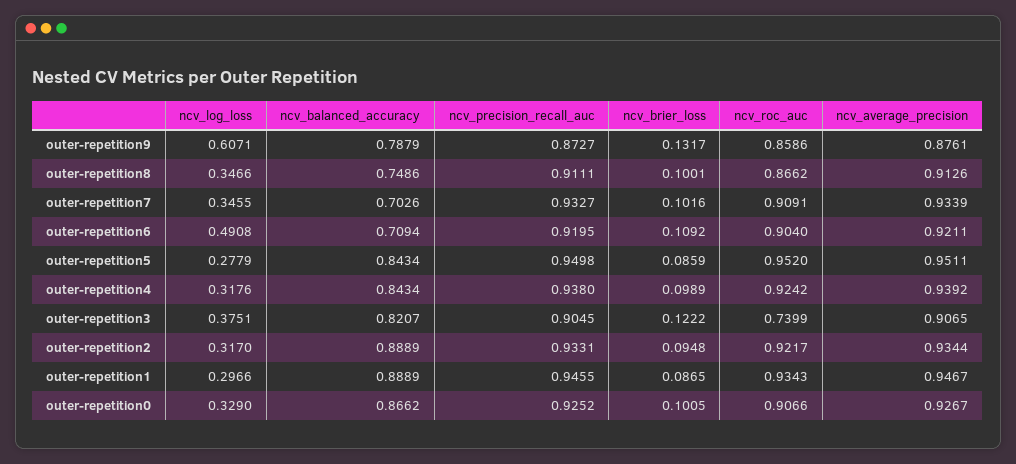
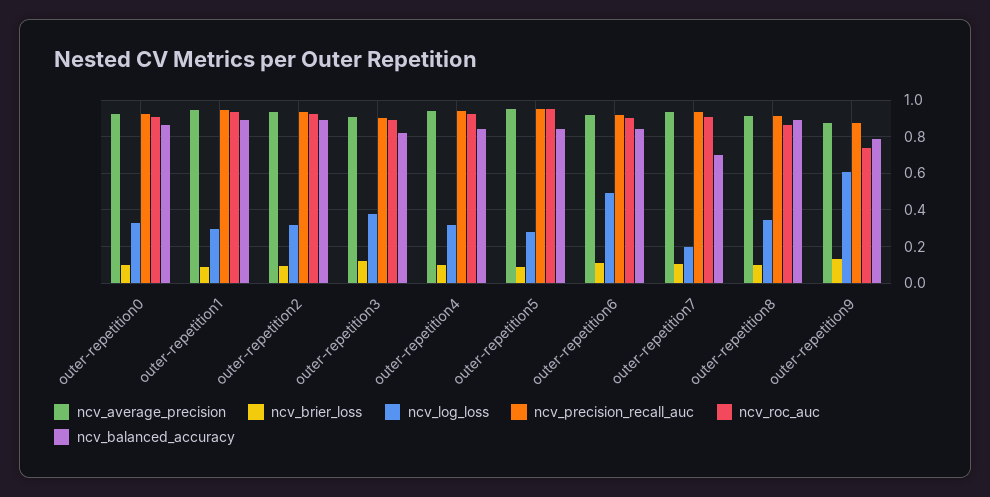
ncv_roc_auc, outer-repetition9: 0.8586 -> 0.75
ncv_balanced_accuracy, outer-repetition8: 0.7486 -> 0.9
ncv_log_loss, outer-repetition7: 0.3455 -> 0.2
ncv_balanced_accuracy, outer-repetition6: 0.7094 -> 0.85
ncv_roc_auc, outer-repetition3: 0.7399 -> 0.9

